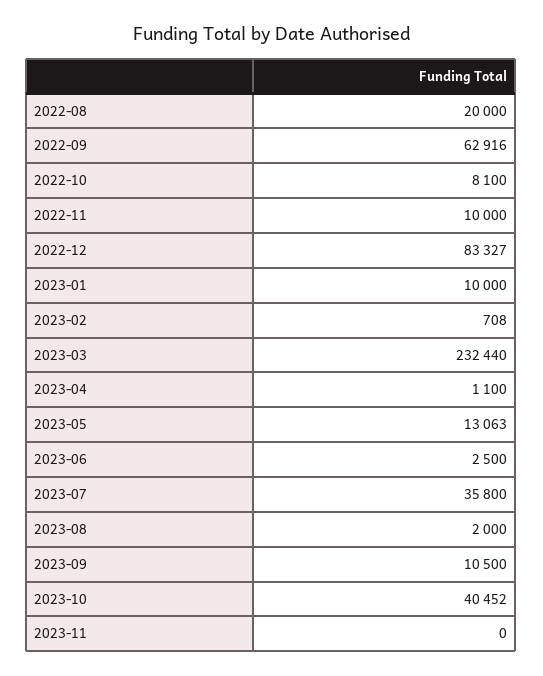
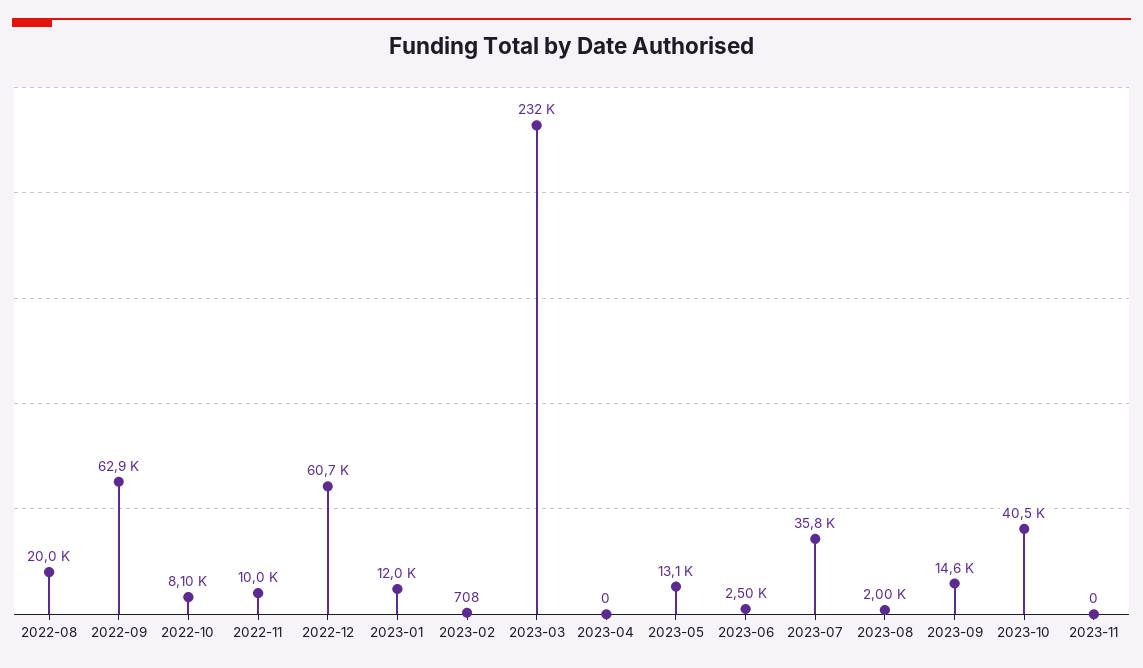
2022-12: 83327 -> 60700
2023-01: 10000 -> 12000
2023-04: 1100 -> 0
2023-09: 10500 -> 14600

